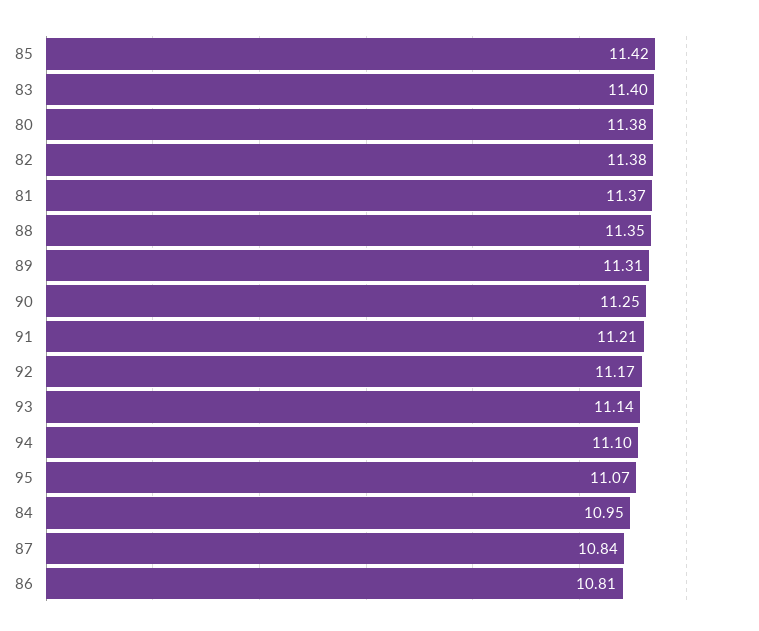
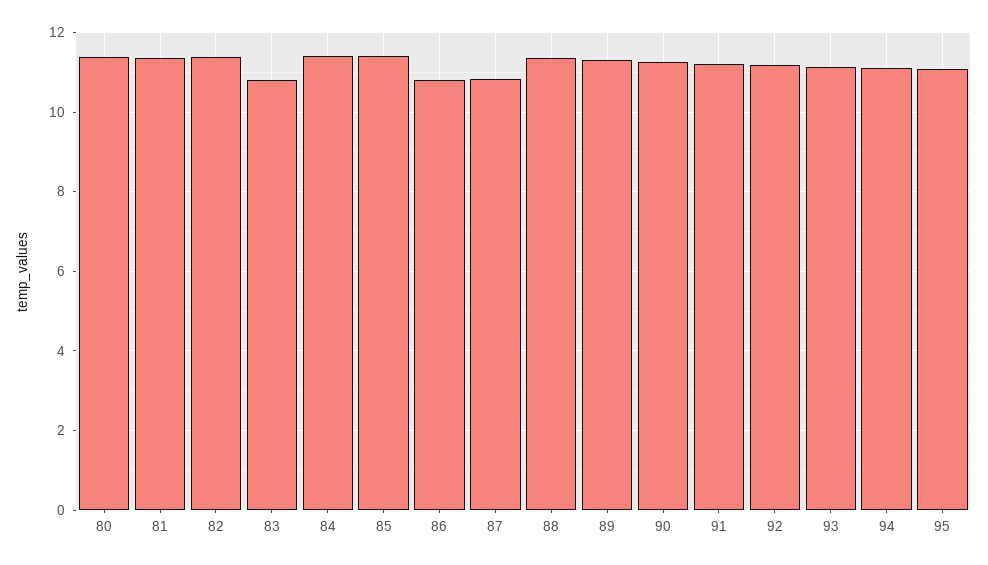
83: 11.4 -> 10.8
84: 10.95 -> 11.4

